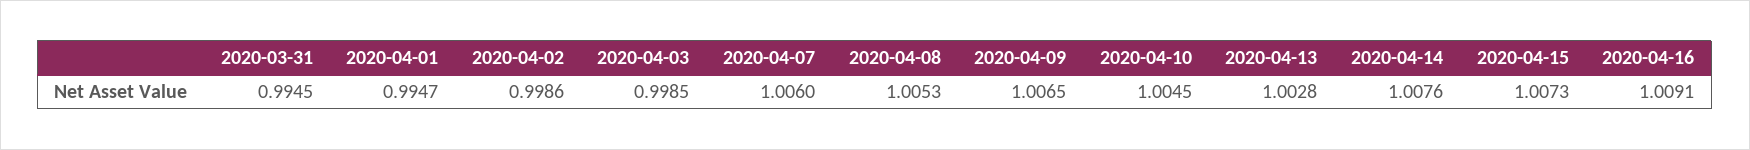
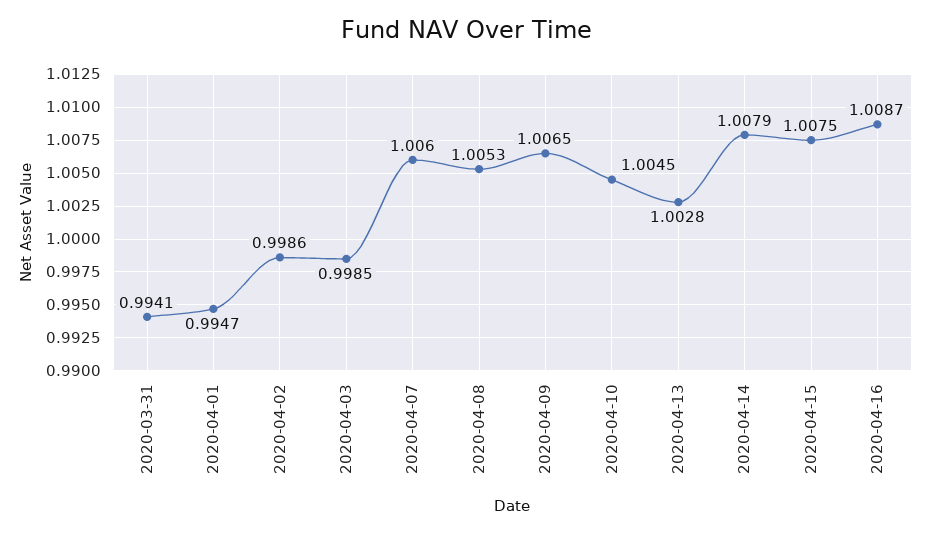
2020-03-31: 0.9945 -> 0.9941
2020-04-14: 1.0076 -> 1.0079
2020-04-15: 1.0073 -> 1.0075
2020-04-16: 1.0091 -> 1.0087

